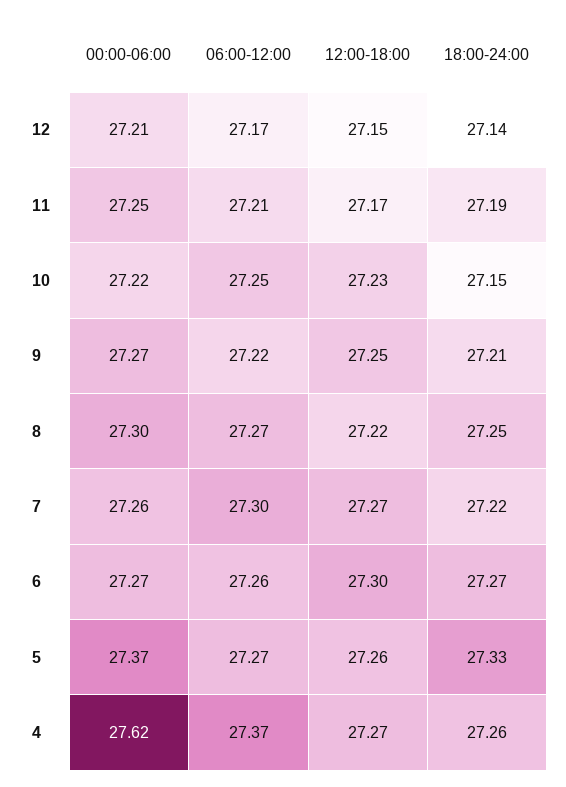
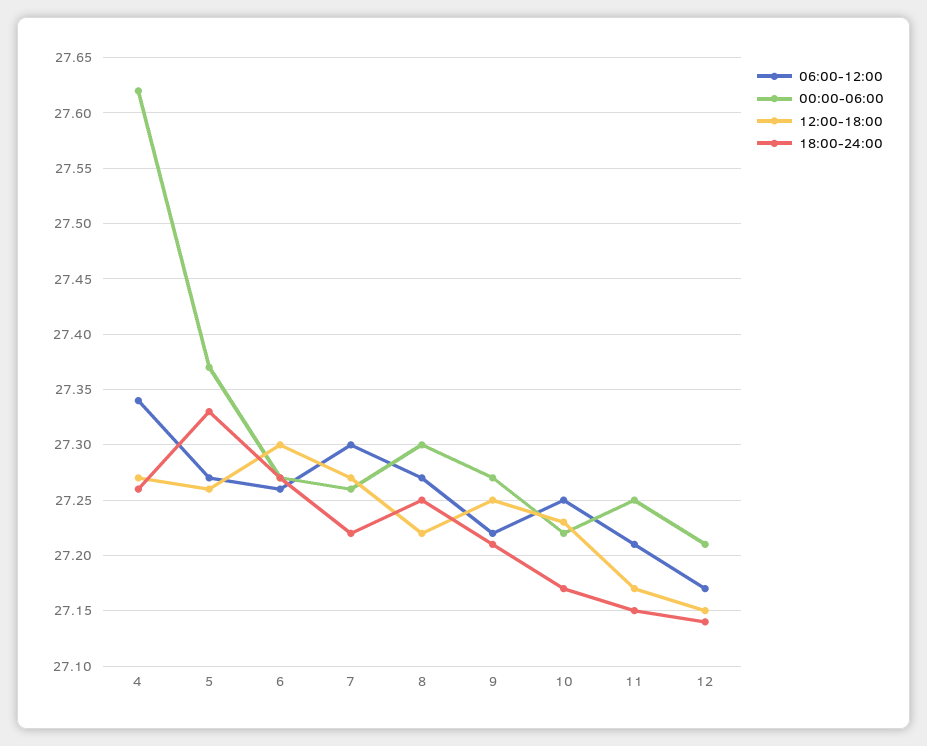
18:00-24:00, 11: 27.19 -> 27.15
18:00-24:00, 10: 27.15 -> 27.17
06:00-12:00, 4: 27.37 -> 27.34

